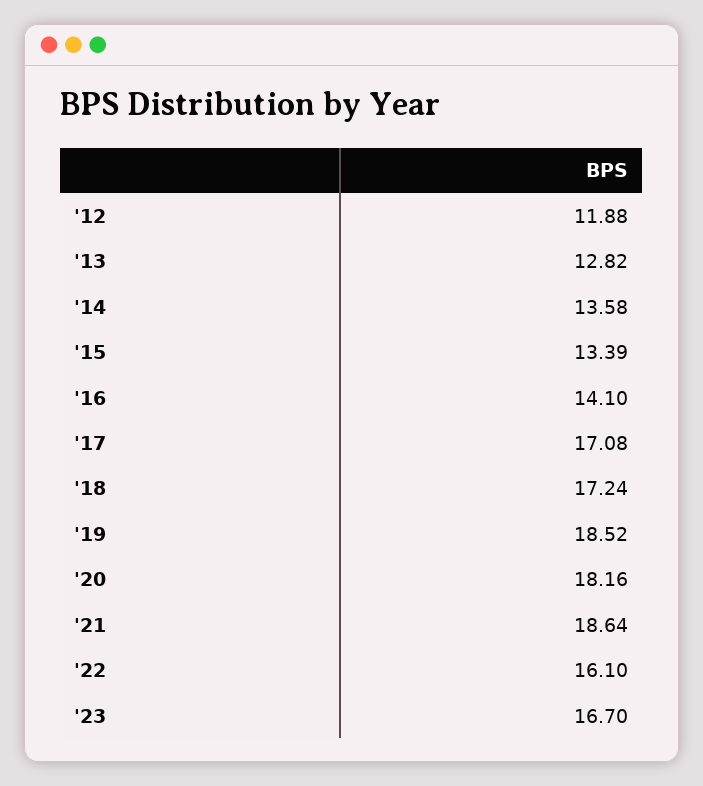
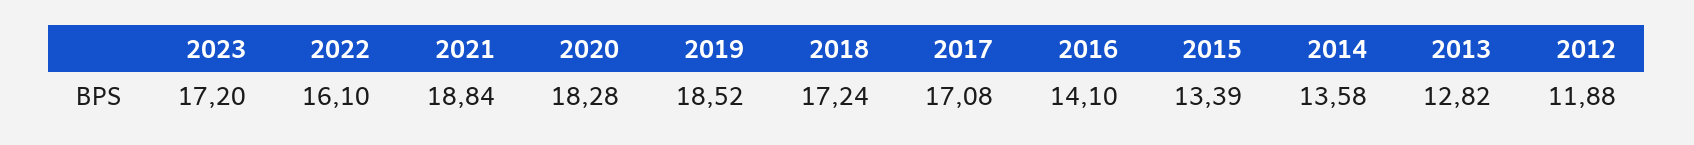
'20: 18.16 -> 18.28
'21: 18.64 -> 18.84
'23: 16.7 -> 17.2

